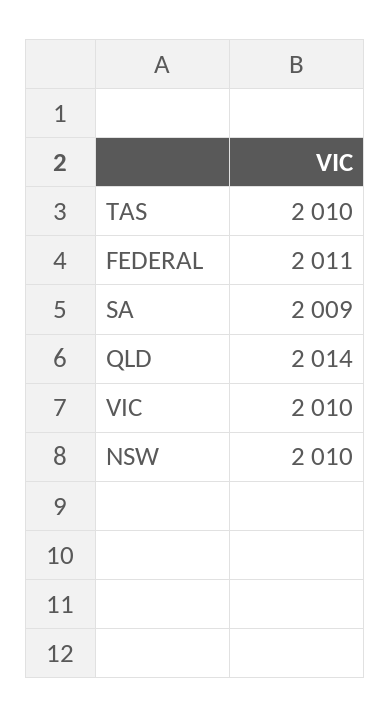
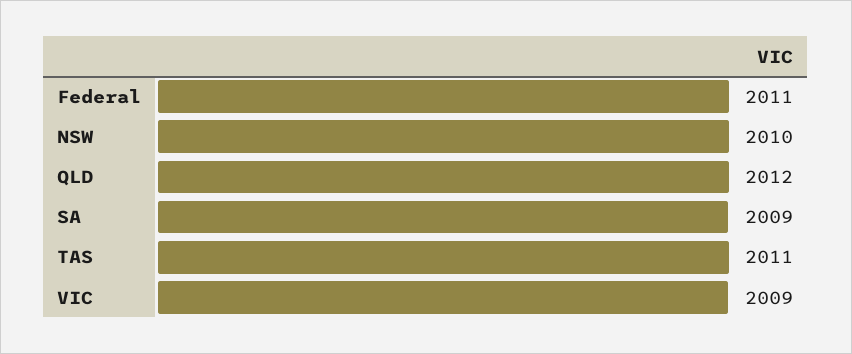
TAS: 2010 -> 2011
QLD: 2014 -> 2012
VIC: 2010 -> 2009

